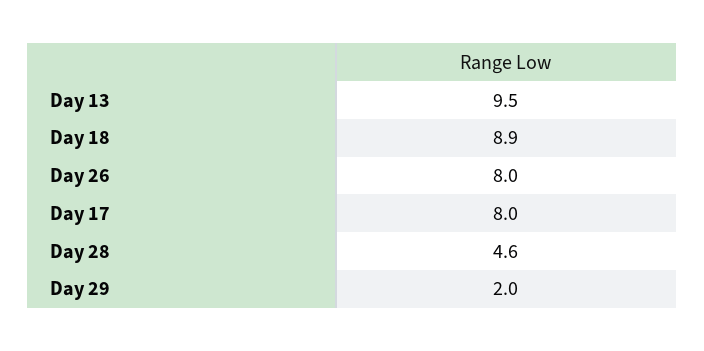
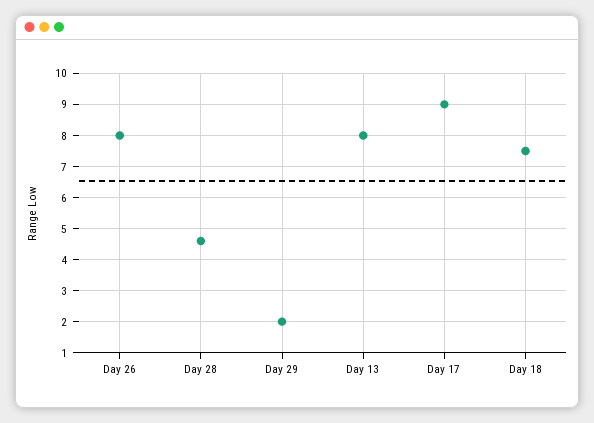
Day 13: 9.5 -> 8
Day 18: 8.9 -> 7.5
Day 17: 8 -> 9

